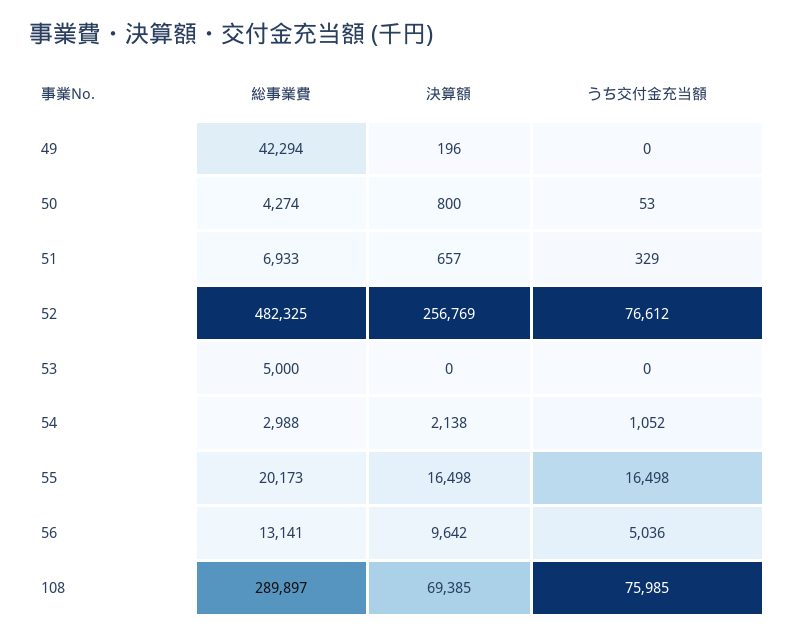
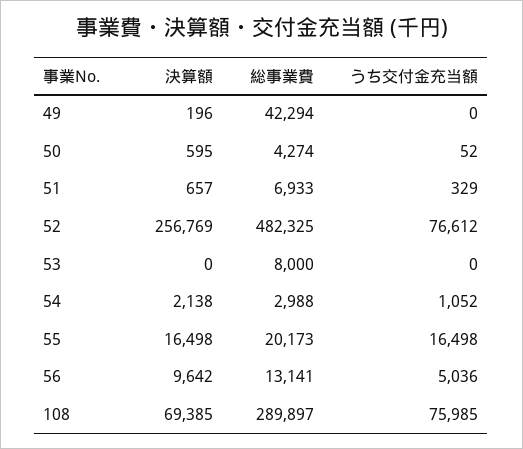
決算額, 50: 800 -> 595
うち交付金充当額, 50: 53 -> 52
総事業費, 53: 5000 -> 8000

